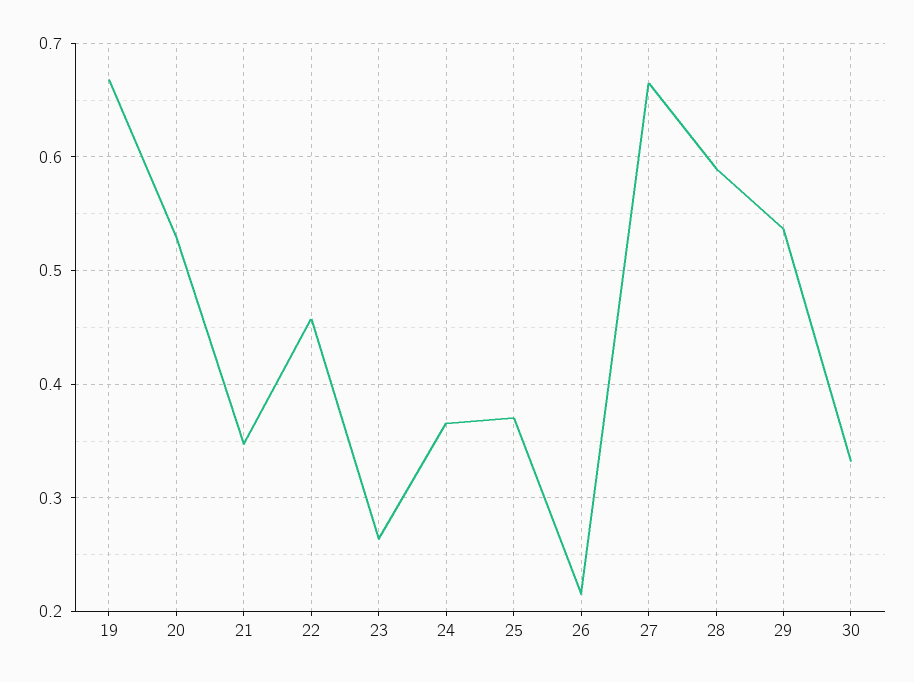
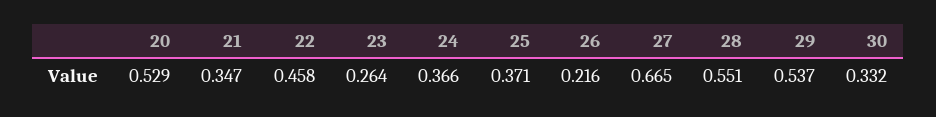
19: 0.67 -> none
28: 0.59 -> 0.551

